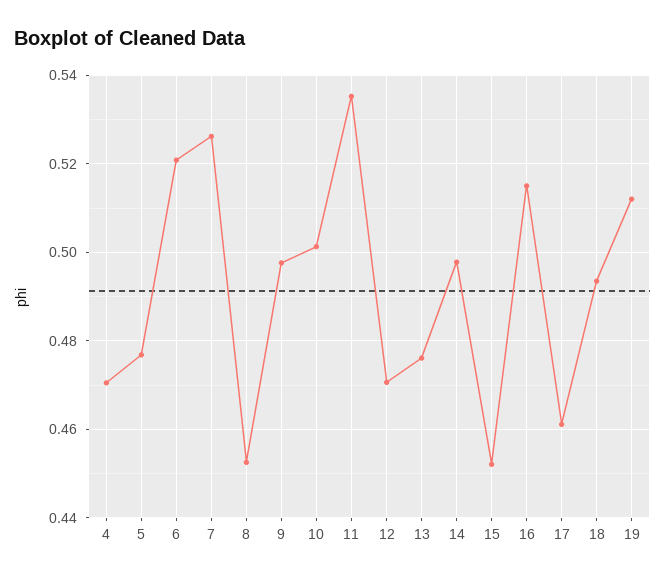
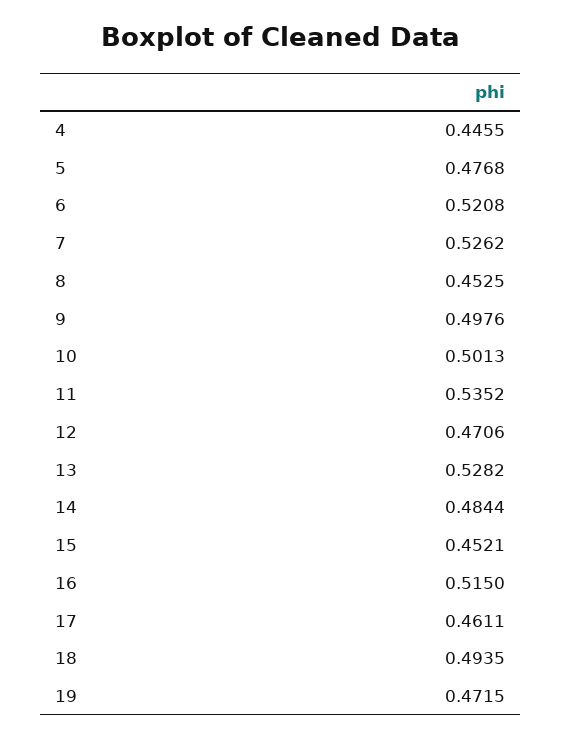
4: 0.47 -> 0.4455
13: 0.476 -> 0.5282
14: 0.498 -> 0.4844
19: 0.512 -> 0.4715

